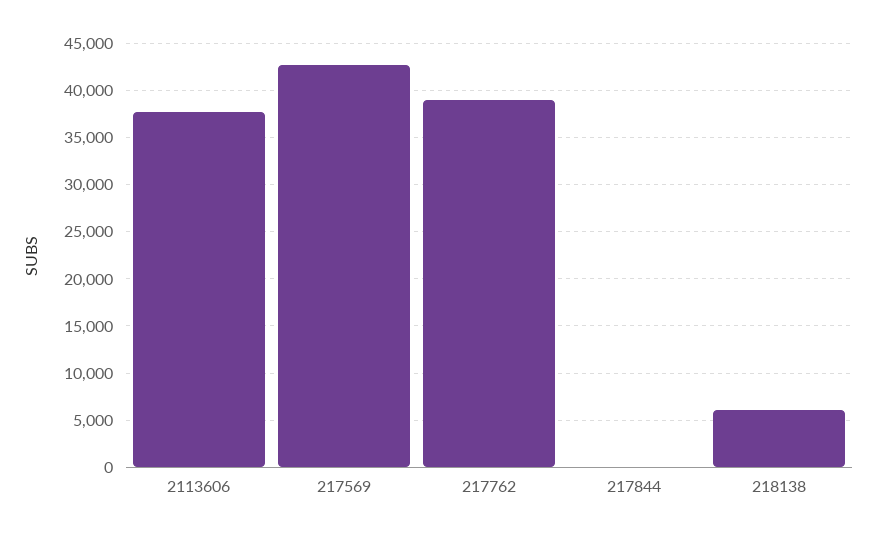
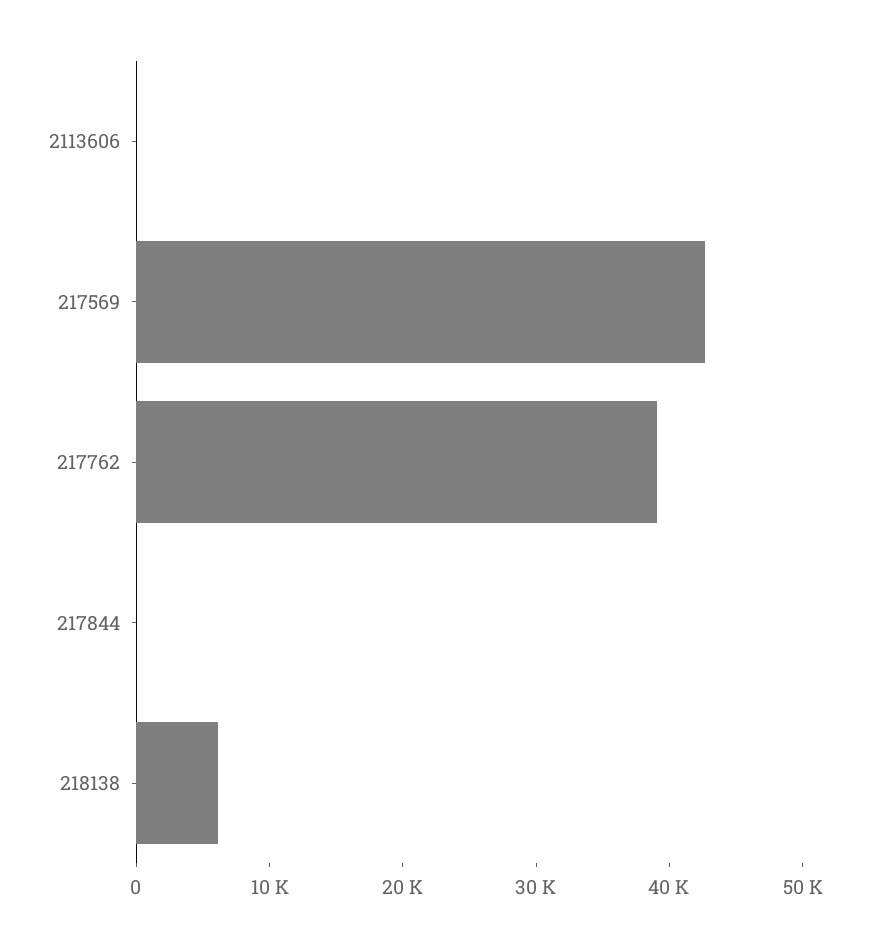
2113606: 38000 -> 0

